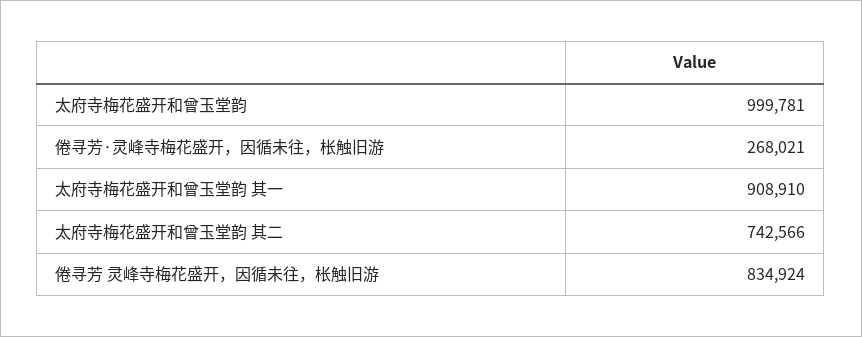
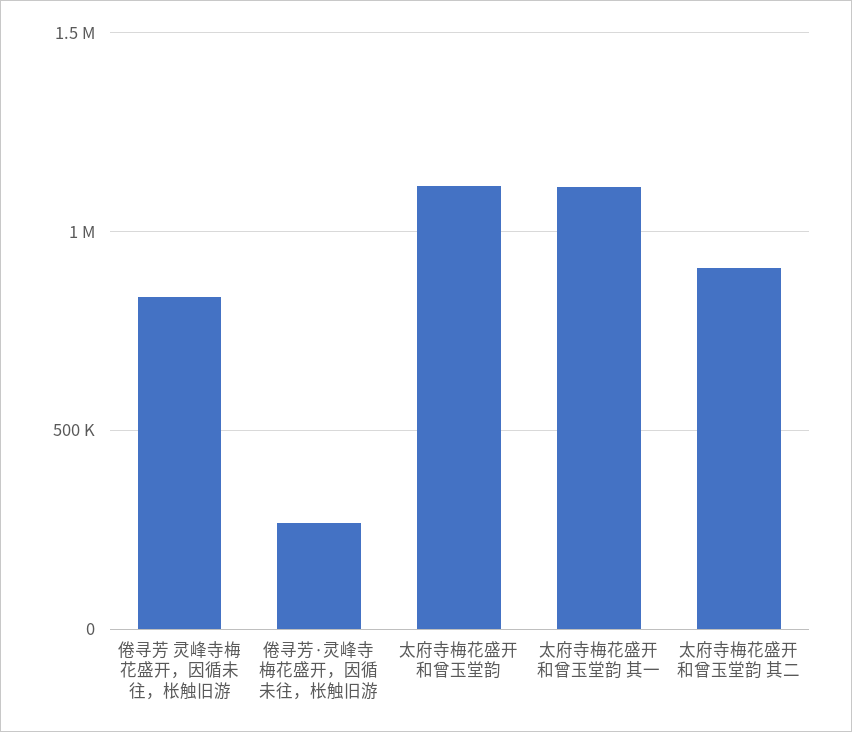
太府寺梅花盛开和曾玉堂韵: 999781 -> 1100000
太府寺梅花盛开和曾玉堂韵 其一: 908910 -> 1100000
太府寺梅花盛开和曾玉堂韵 其二: 742566 -> 900000

